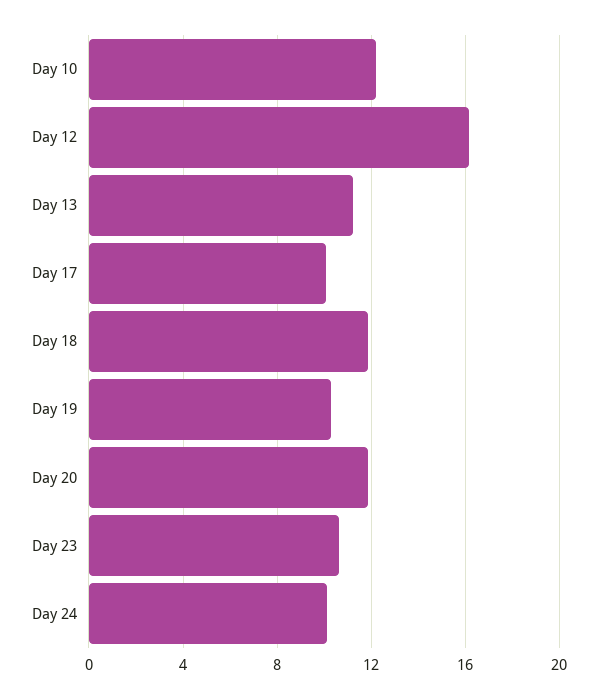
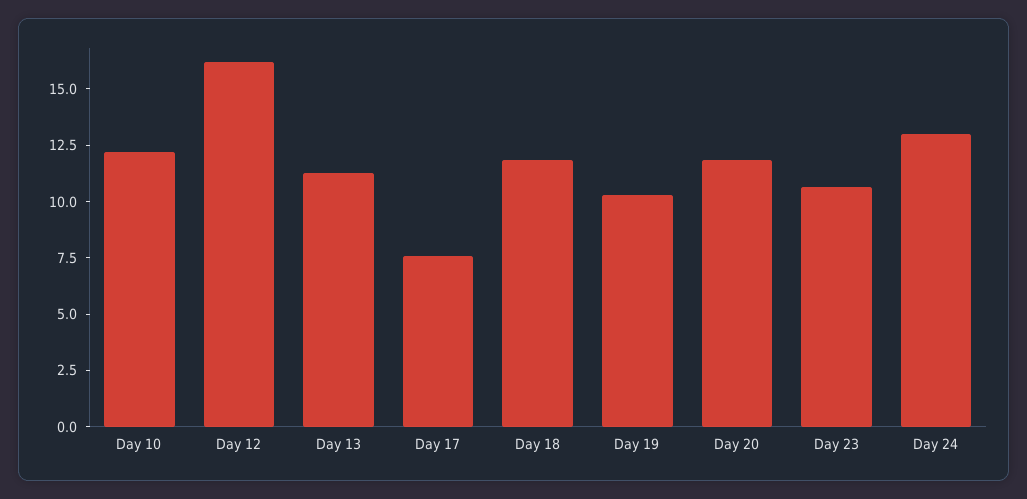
Day 17: 10 -> 7.5
Day 24: 10 -> 13

